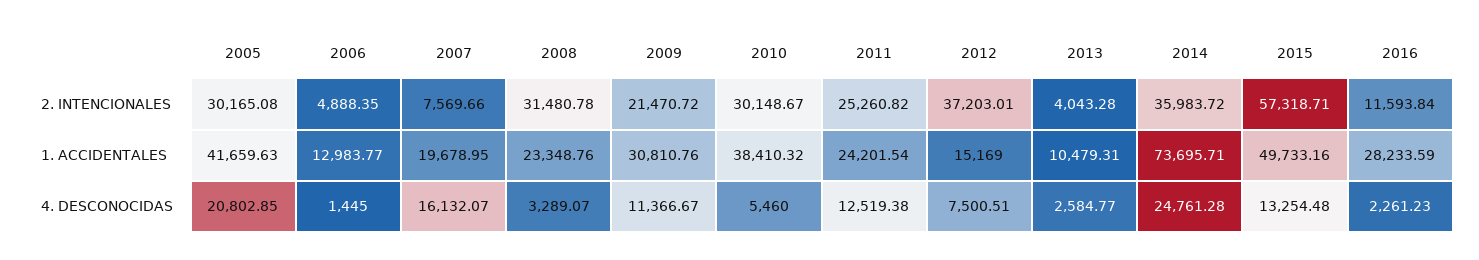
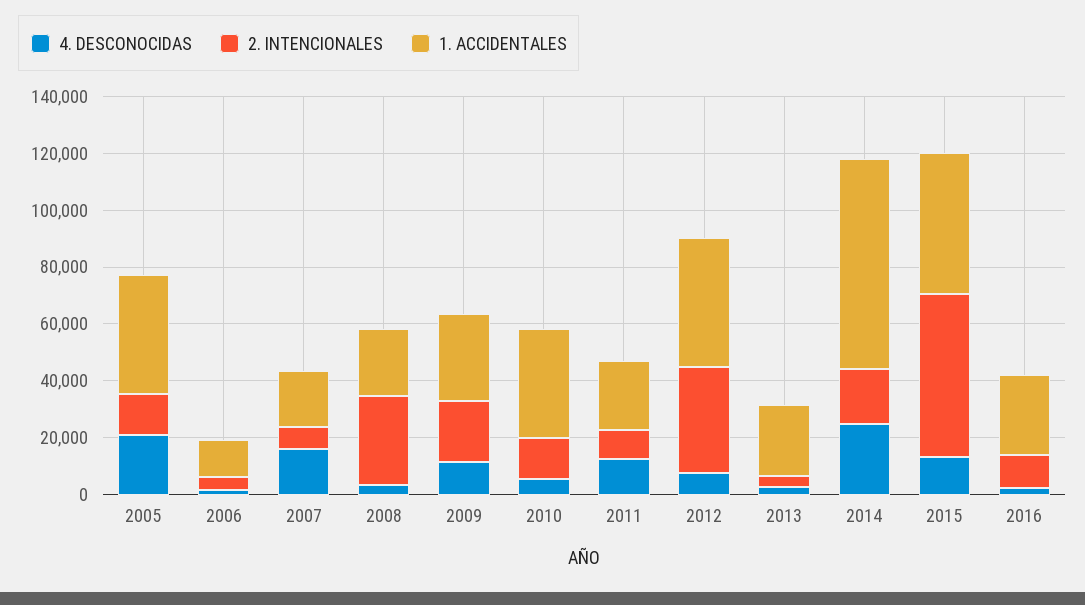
2. INTENCIONALES, 2005: 30165.08 -> 15000
2. INTENCIONALES, 2010: 30148.67 -> 15000
2. INTENCIONALES, 2011: 25260.82 -> 10000
2. INTENCIONALES, 2014: 35983.72 -> 20000
1. ACCIDENTALES, 2012: 15169 -> 45000
1. ACCIDENTALES, 2013: 10479.31 -> 25000

